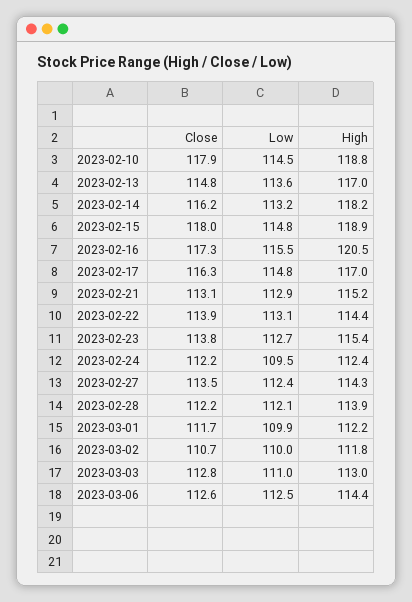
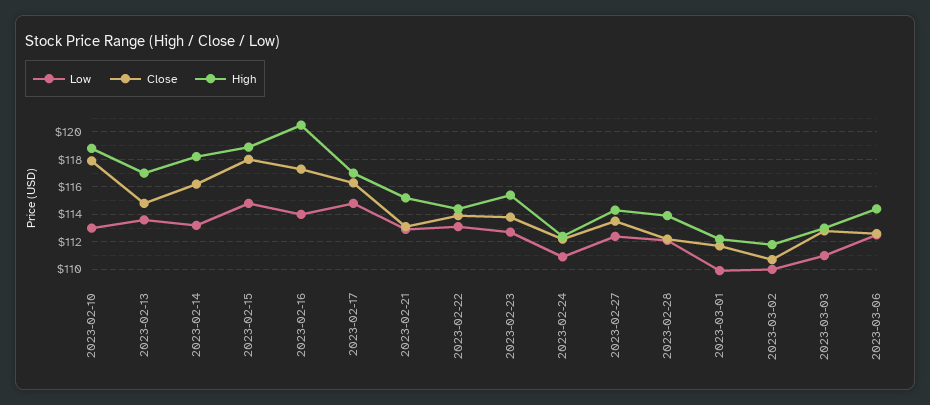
Low, 2023-02-10: 114.5 -> 113
Low, 2023-02-16: 115.5 -> 114
Low, 2023-02-24: 109.5 -> 111

